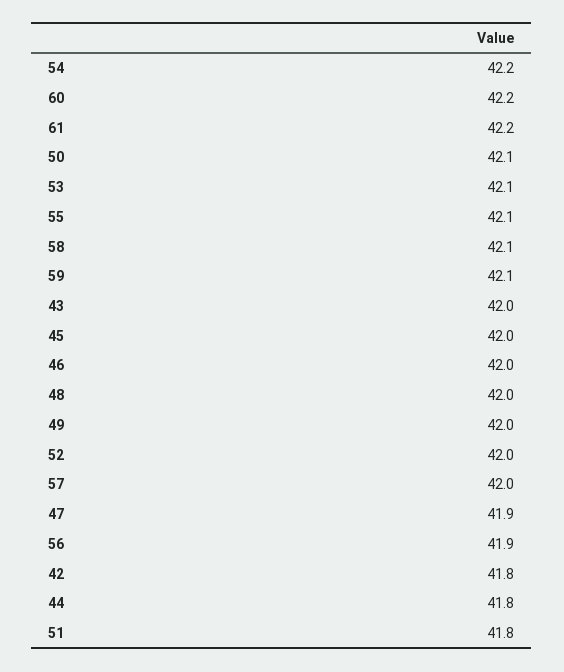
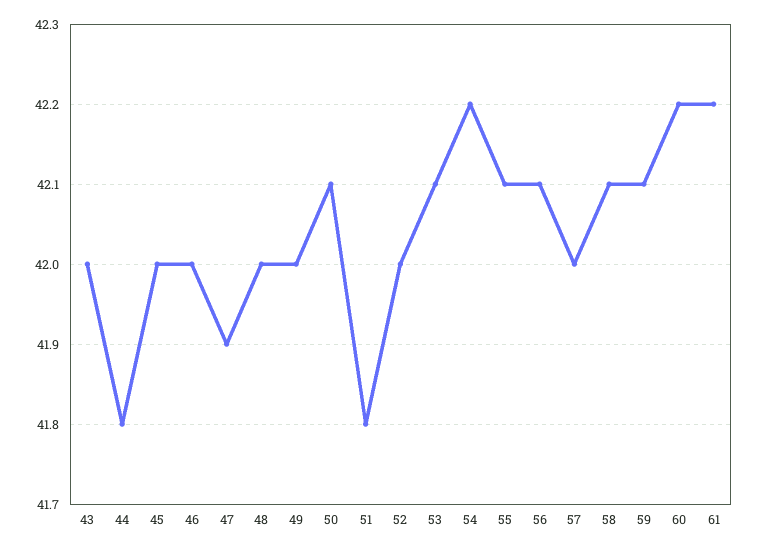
56: 41.9 -> 42.1
42: 41.8 -> none

